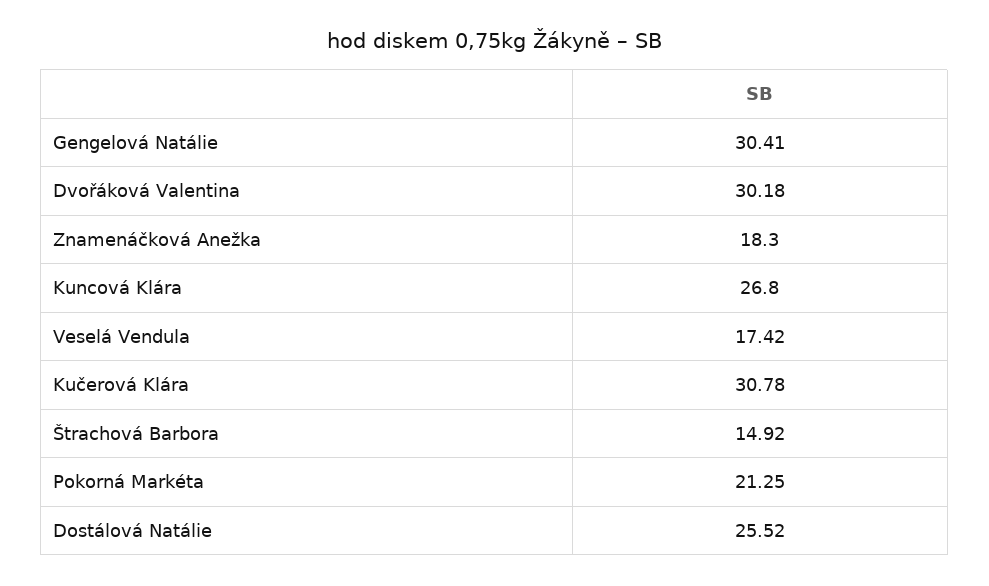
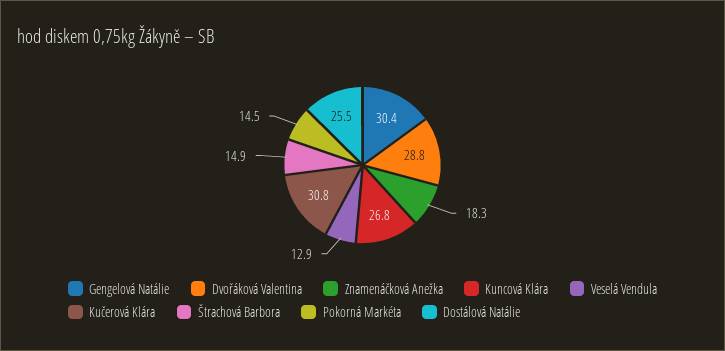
Dvořáková Valentina: 30.18 -> 28.8
Veselá Vendula: 17.42 -> 12.9
Pokorná Markéta: 21.25 -> 14.5

